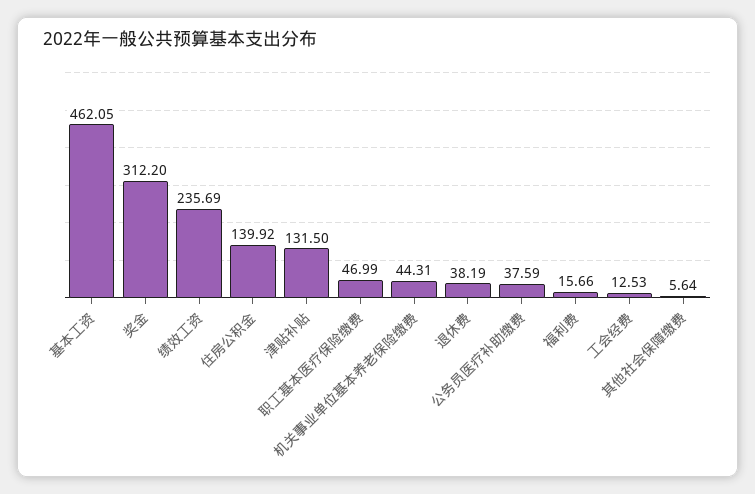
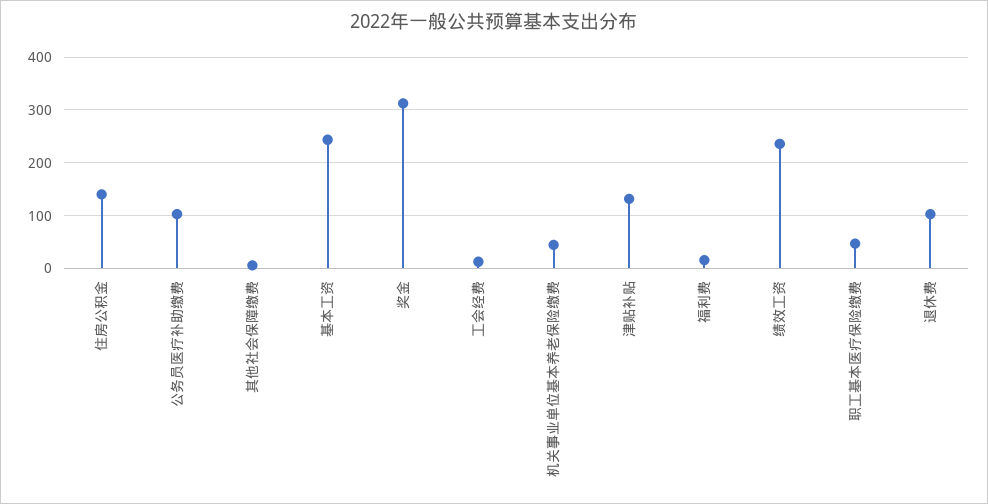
基本工资: 462.05 -> 240
退休费: 38.19 -> 100
公务员医疗补助缴费: 37.59 -> 100

